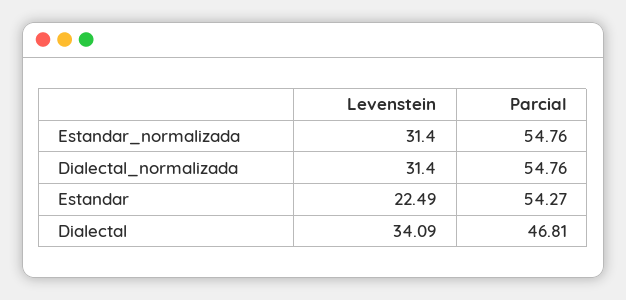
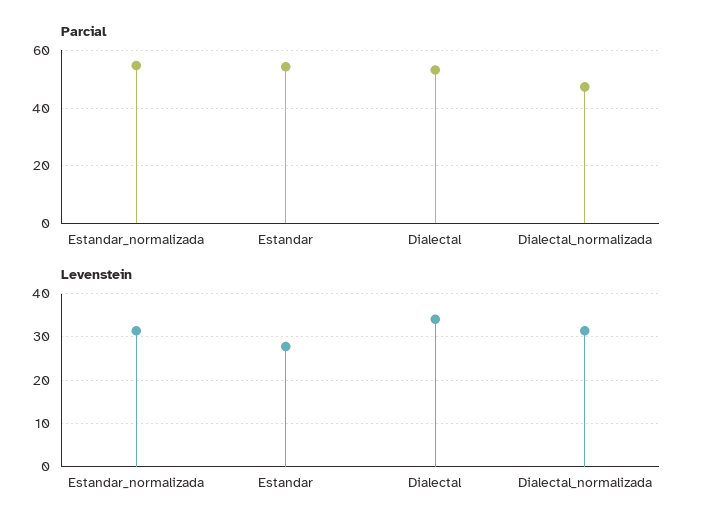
Parcial, Dialectal_normalizada: 54.76 -> 47.5
Levenstein, Estandar: 22.49 -> 28
Parcial, Dialectal: 46.81 -> 52.5

